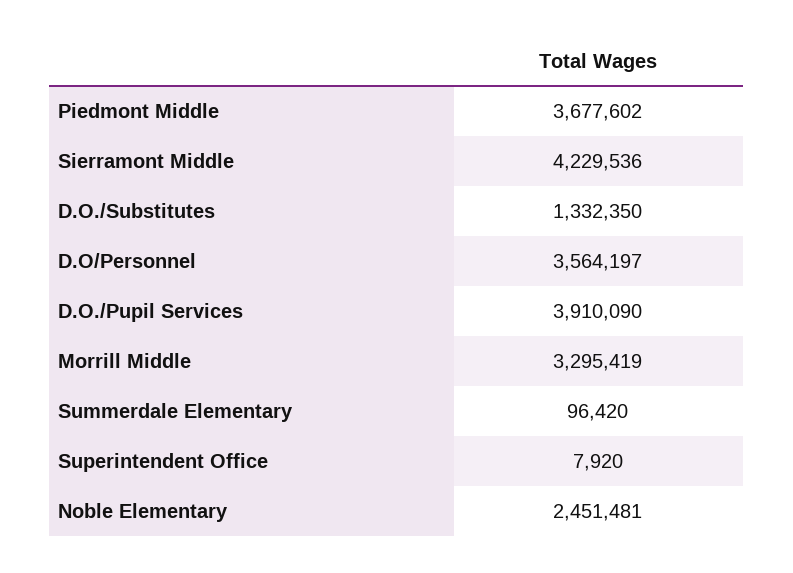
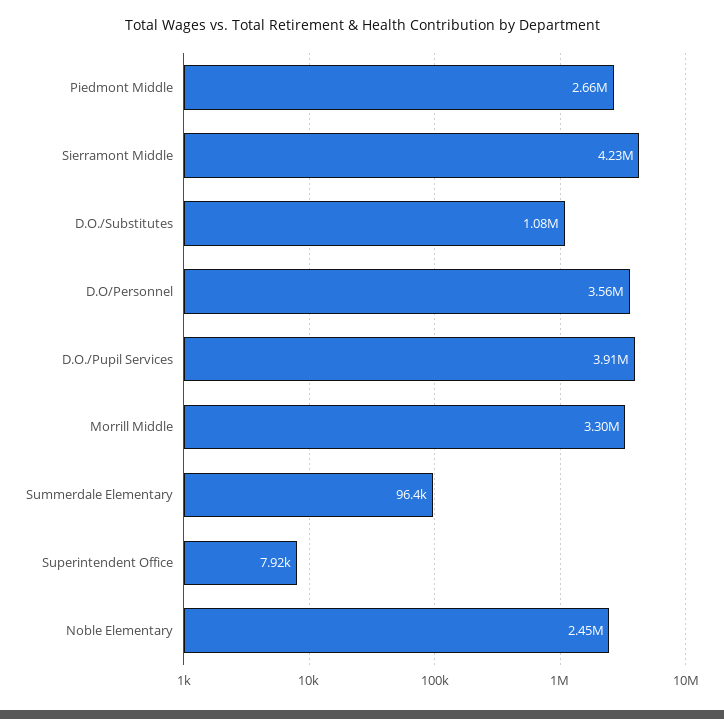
Piedmont Middle: 3677602 -> 2660000
D.O./Substitutes: 1332350 -> 1080000

